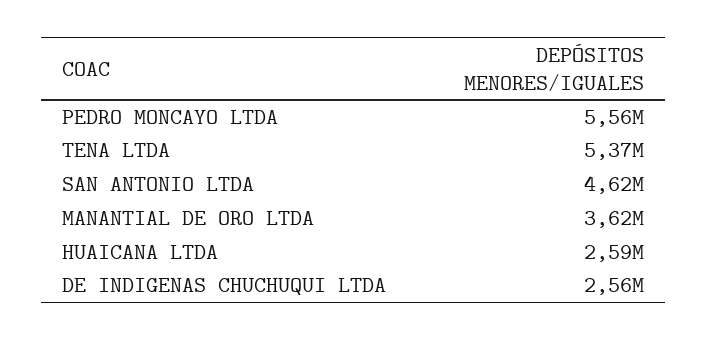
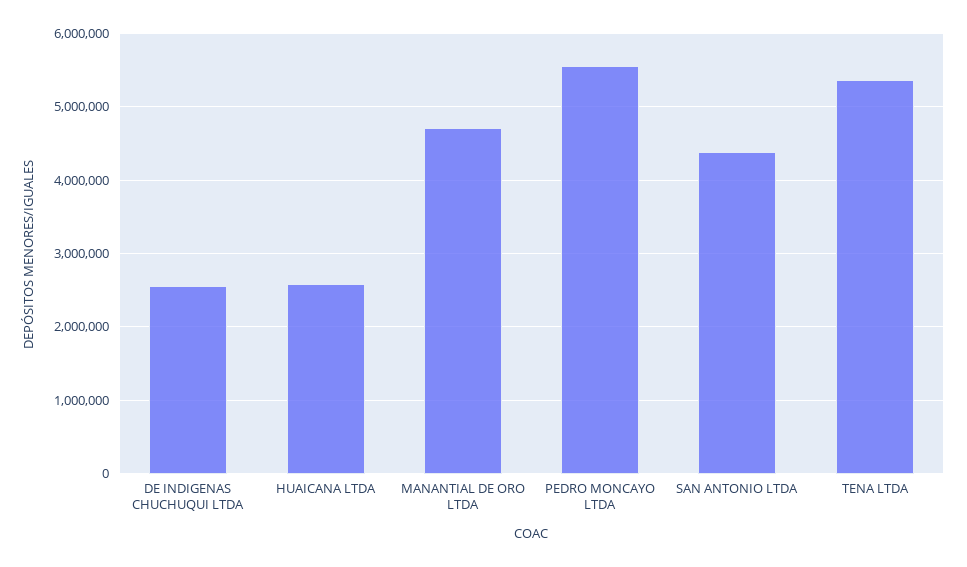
SAN ANTONIO LTDA: 4620000 -> 4400000
MANANTIAL DE ORO LTDA: 3620000 -> 4700000

